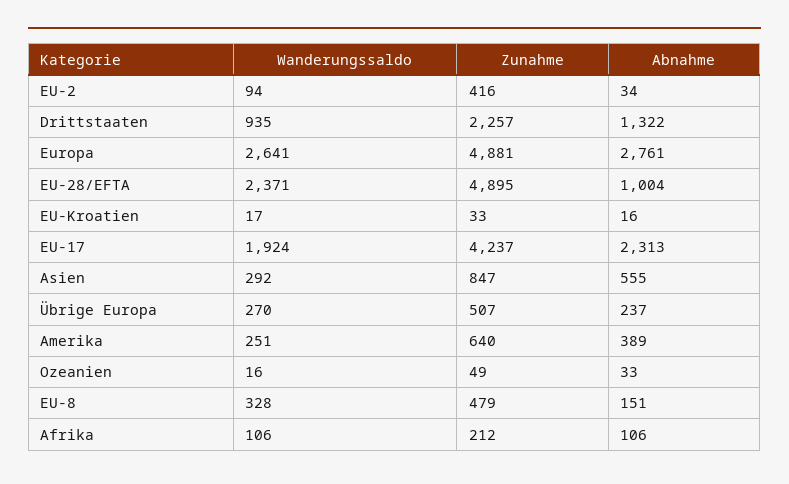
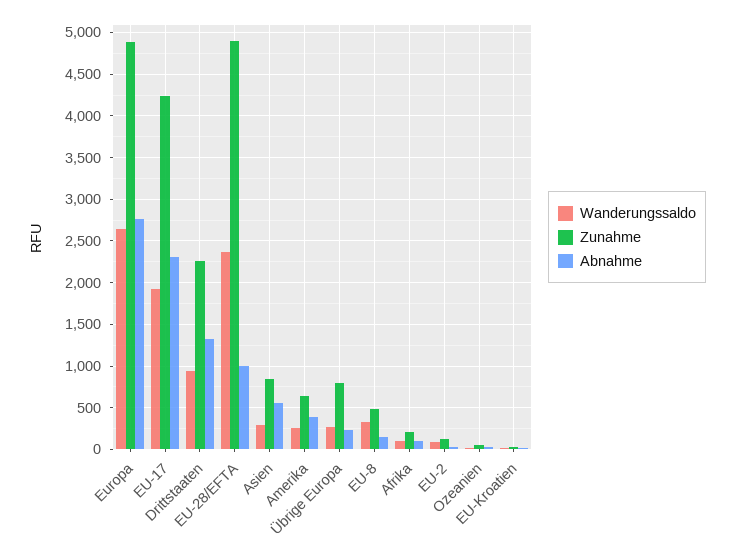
Zunahme, EU-2: 416 -> 100
Zunahme, Übrige Europa: 507 -> 800

